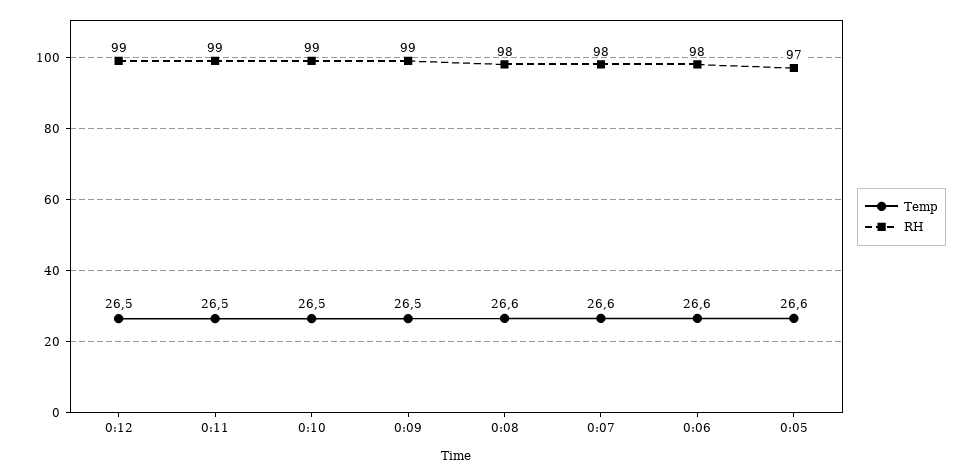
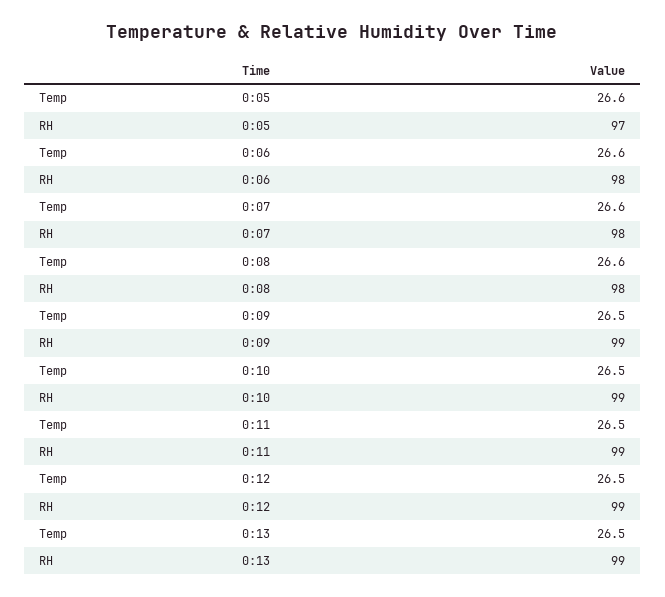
Temp, 0:13: none -> 26.5
RH, 0:13: none -> 99

